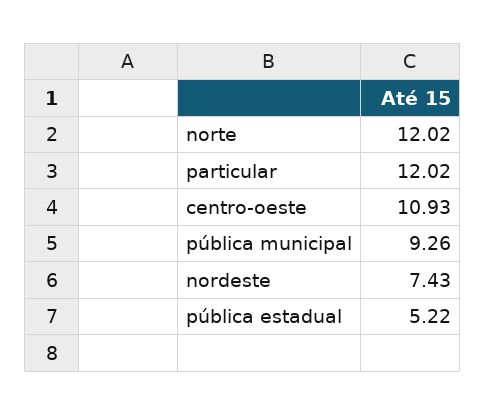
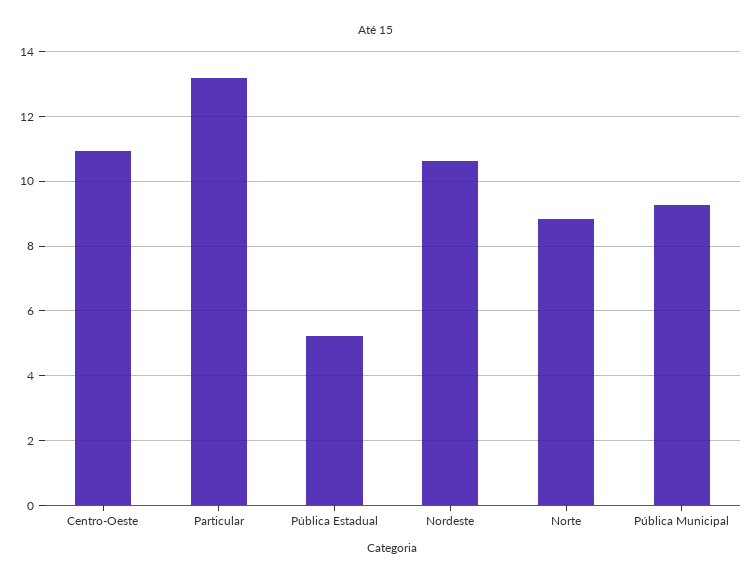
norte: 12.02 -> 8.8
particular: 12.02 -> 13.2
nordeste: 7.43 -> 10.6

